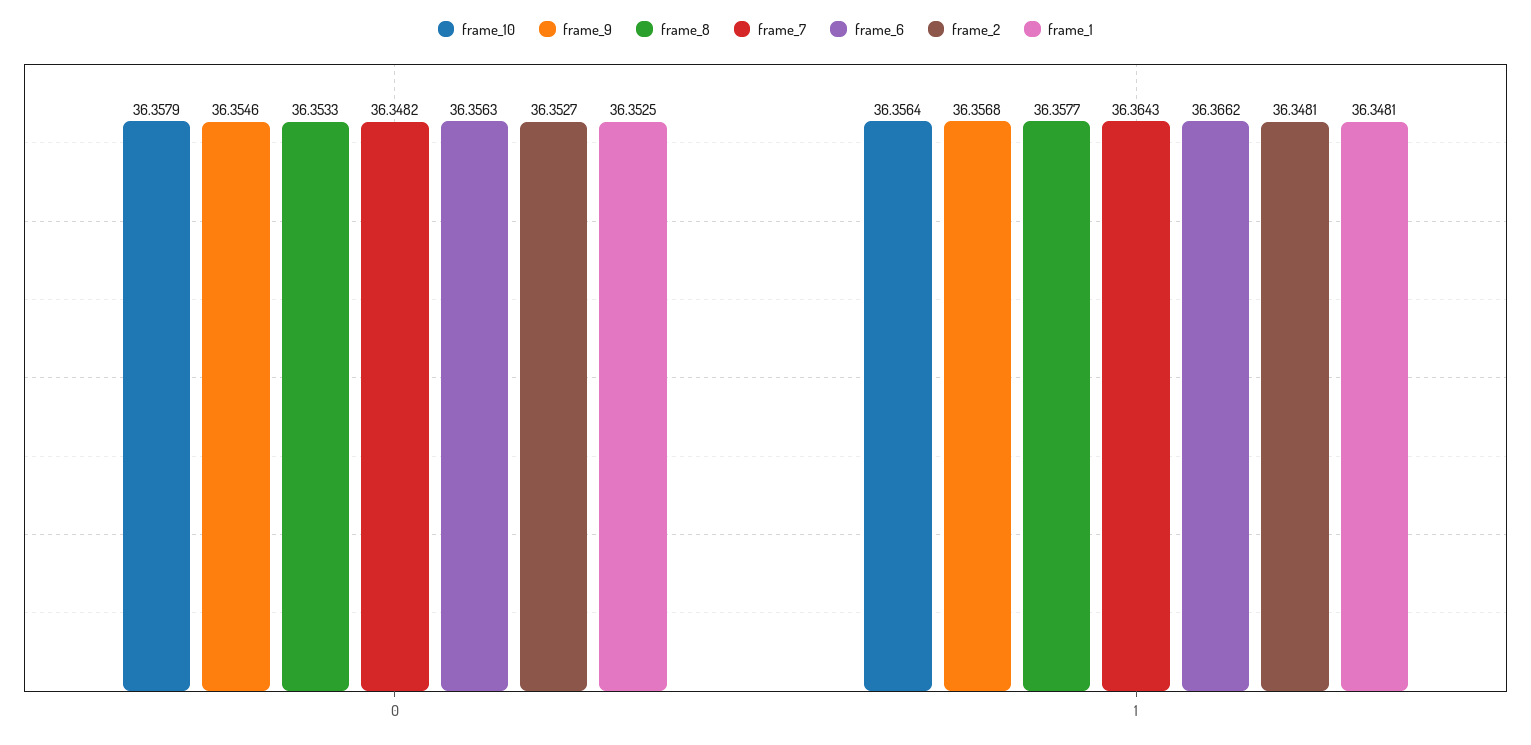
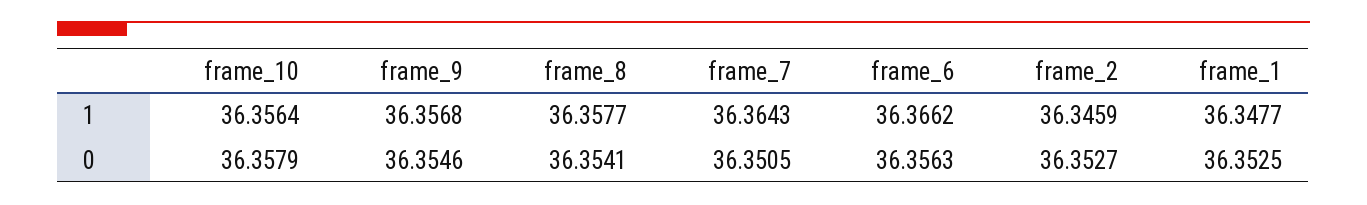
frame_8, 0: 36.3533 -> 36.3541
frame_7, 0: 36.3482 -> 36.3505
frame_2, 1: 36.3481 -> 36.3459
frame_1, 1: 36.3481 -> 36.3477

